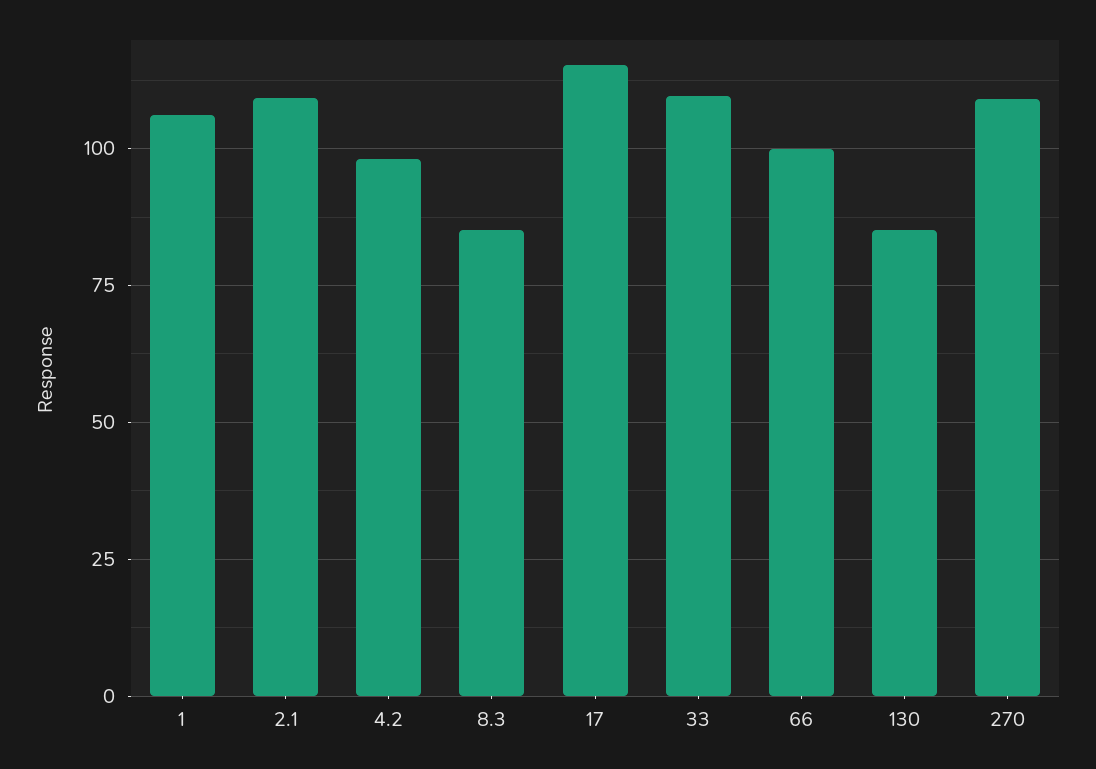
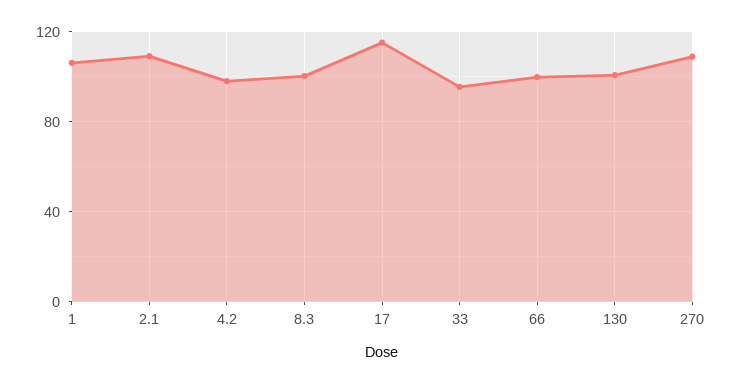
8.3: 85 -> 100
33: 110 -> 95
130: 85 -> 100

